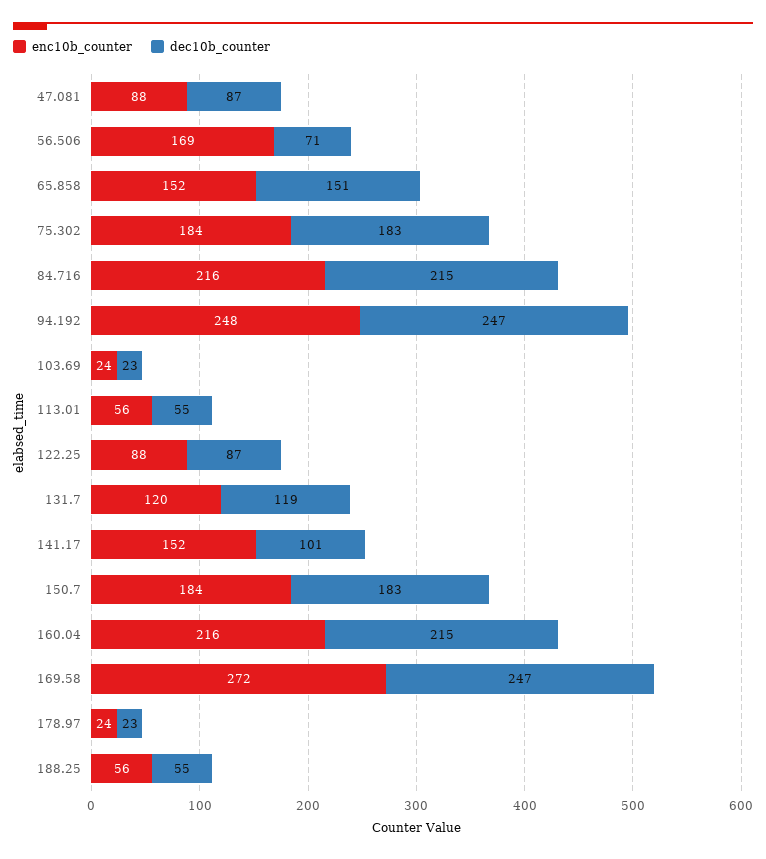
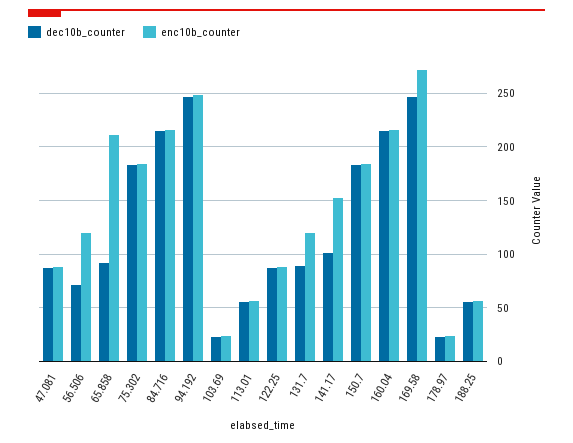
enc10b_counter, 56.506: 169 -> 120
enc10b_counter, 65.858: 152 -> 210
dec10b_counter, 65.858: 151 -> 90
dec10b_counter, 131.7: 119 -> 90

